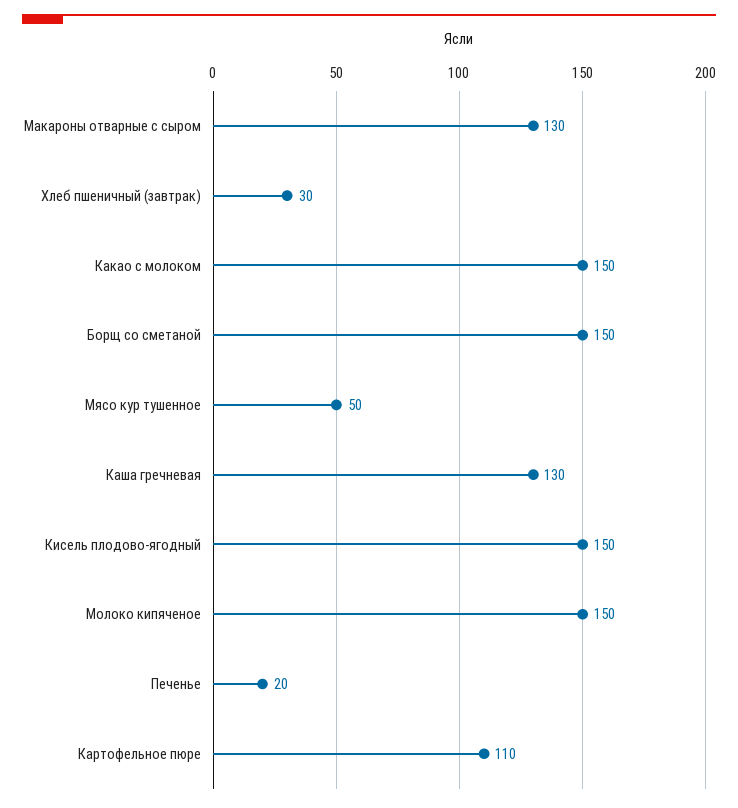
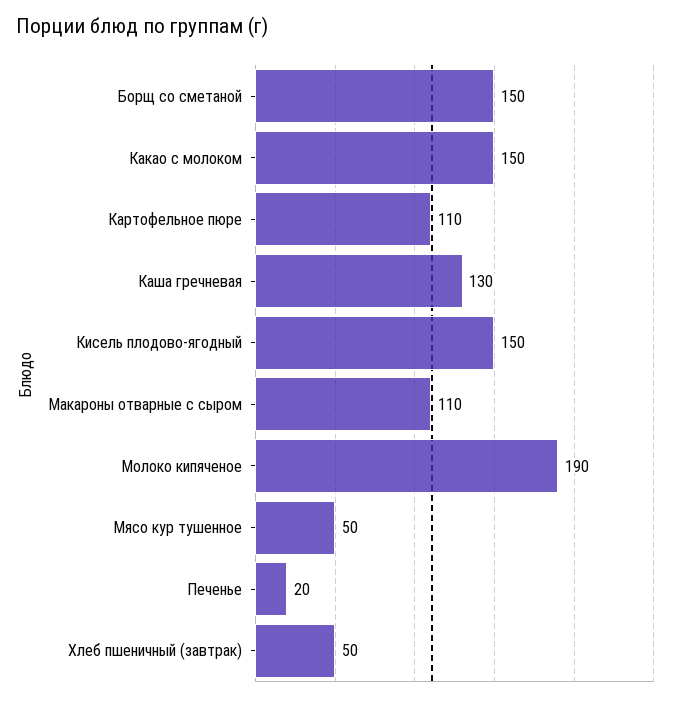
Макароны отварные с сыром: 130 -> 110
Хлеб пшеничный (завтрак): 30 -> 50
Молоко кипяченое: 150 -> 190

